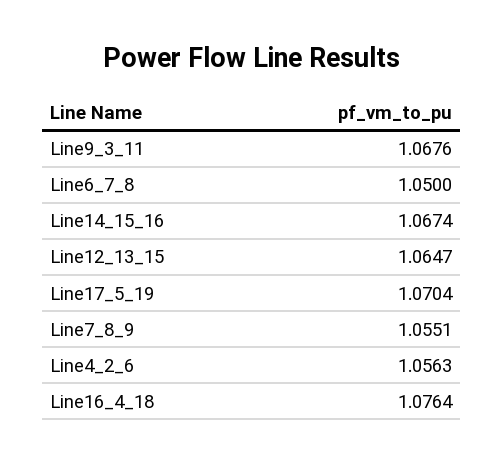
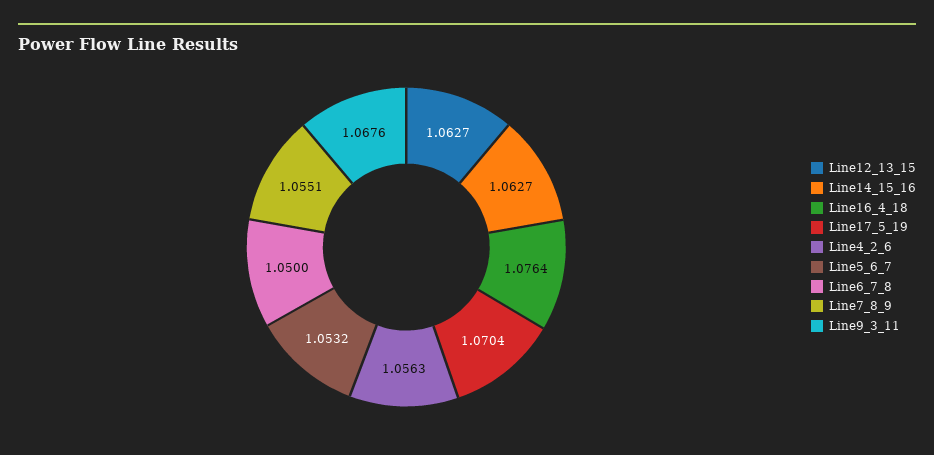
Line14_15_16: 1.0674 -> 1.0627
Line12_13_15: 1.0647 -> 1.0627
Line5_6_7: none -> 1.0532

